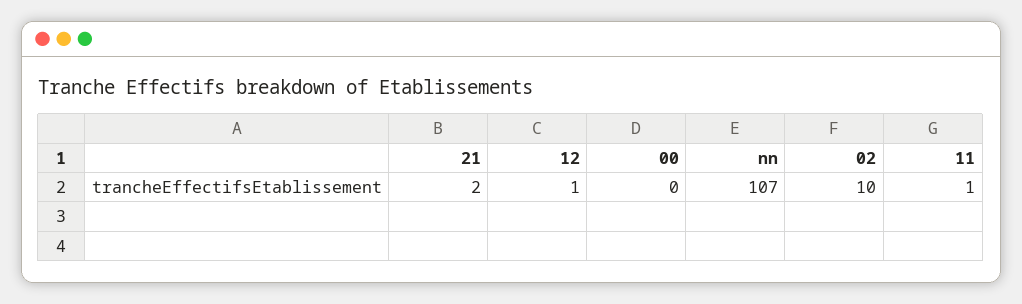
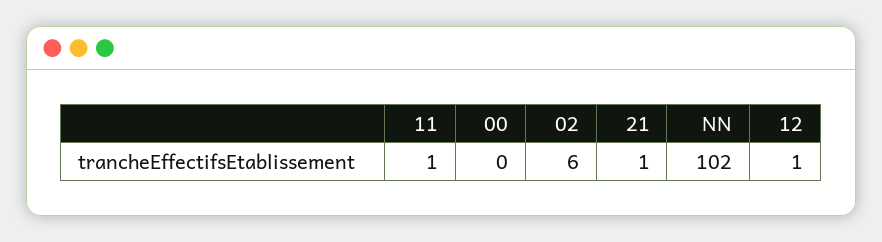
21: 2 -> 1
nn: 107 -> 102
02: 10 -> 6

